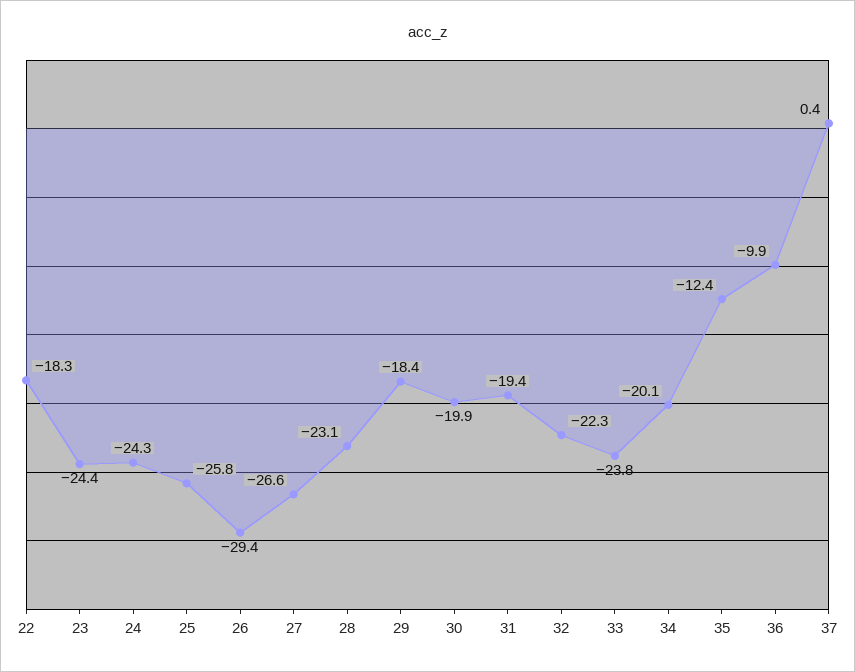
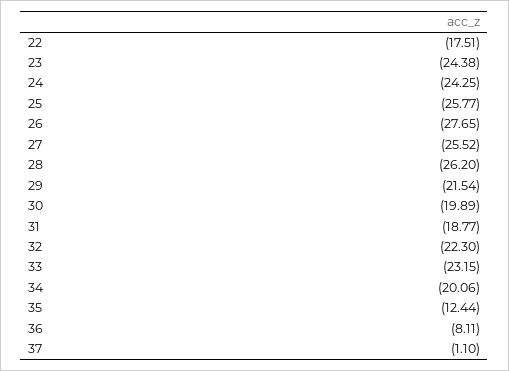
22: -18.3 -> -17.51
26: -29.4 -> -27.65
27: -26.6 -> -25.52
28: -23.1 -> -26.2
29: -18.4 -> -21.54
31: -19.4 -> -18.77
33: -23.8 -> -23.15
36: -9.9 -> -8.11
37: 0.4 -> -1.1

